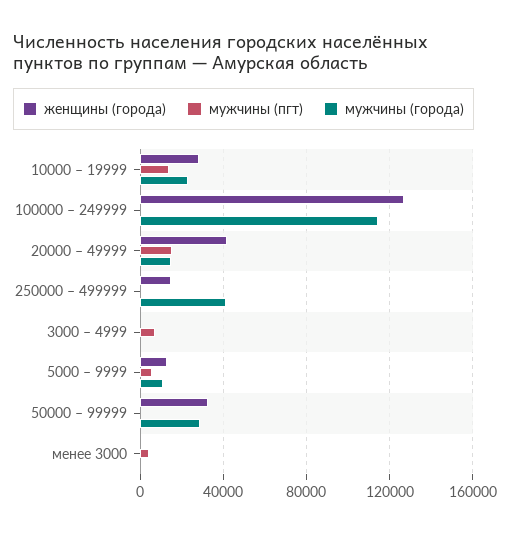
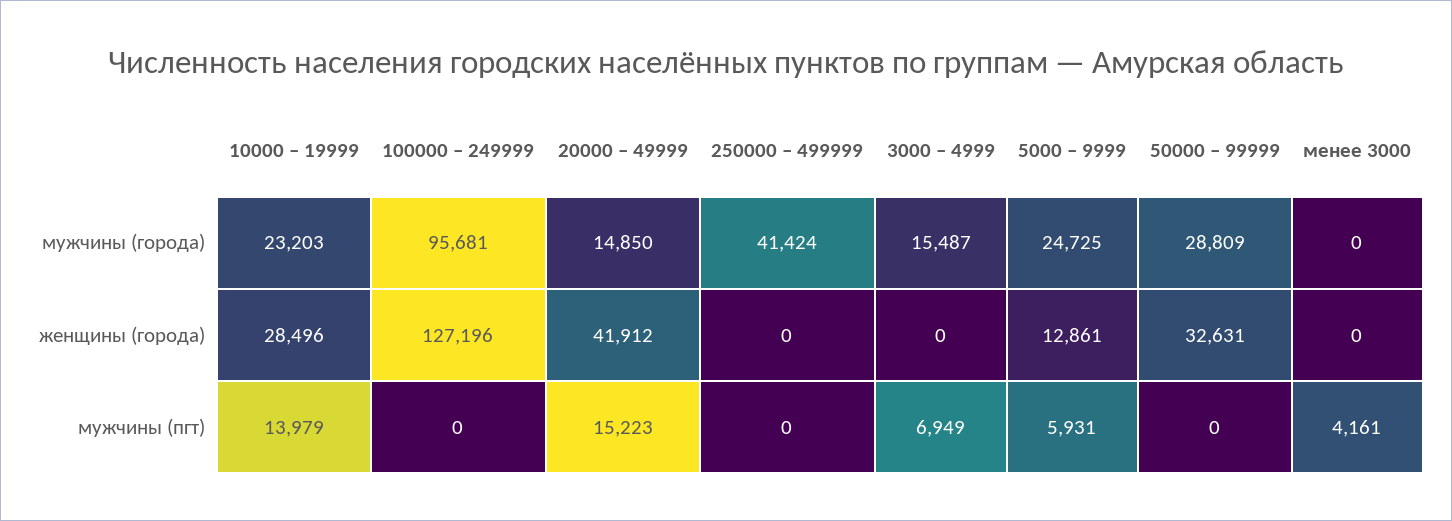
мужчины (города), 100000 – 249999: 115000 -> 95681
женщины (города), 250000 – 499999: 15000 -> 0
мужчины (города), 3000 – 4999: 0 -> 15487
мужчины (города), 5000 – 9999: 10000 -> 24725

